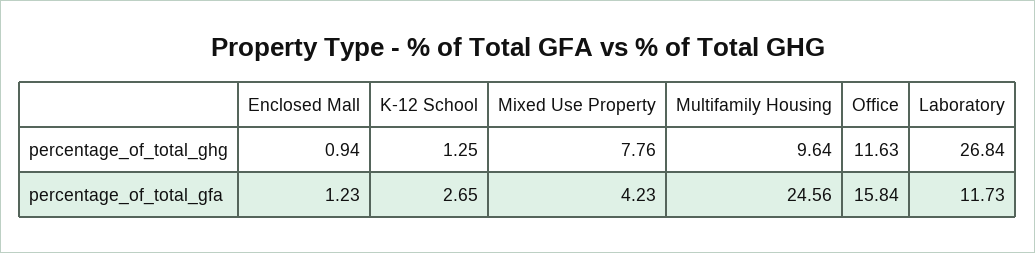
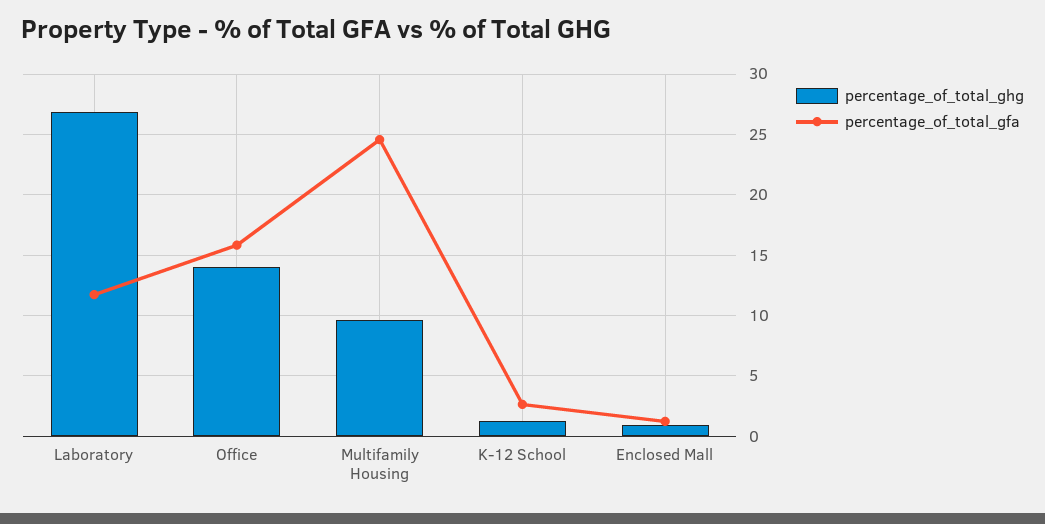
percentage_of_total_ghg, Mixed Use Property: 7.76 -> none
percentage_of_total_ghg, Office: 11.63 -> 14
percentage_of_total_gfa, Mixed Use Property: 4.23 -> none

